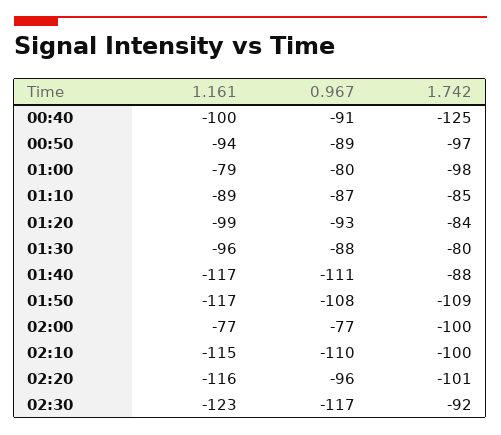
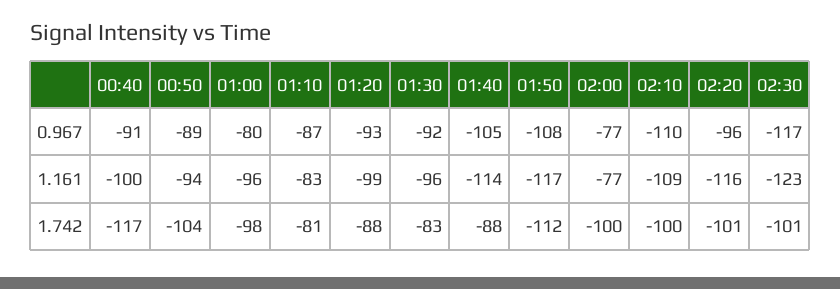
1.742, 00:40: -125 -> -117
1.742, 00:50: -97 -> -104
1.161, 01:00: -79 -> -96
1.161, 01:10: -89 -> -83
1.742, 01:10: -85 -> -81
1.742, 01:20: -84 -> -88
0.967, 01:30: -88 -> -92
1.742, 01:30: -80 -> -83
1.161, 01:40: -117 -> -114
0.967, 01:40: -111 -> -105
1.742, 01:50: -109 -> -112
1.161, 02:10: -115 -> -109
1.742, 02:30: -92 -> -101

